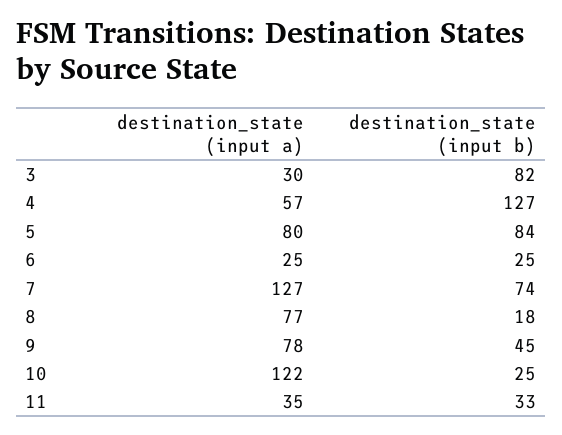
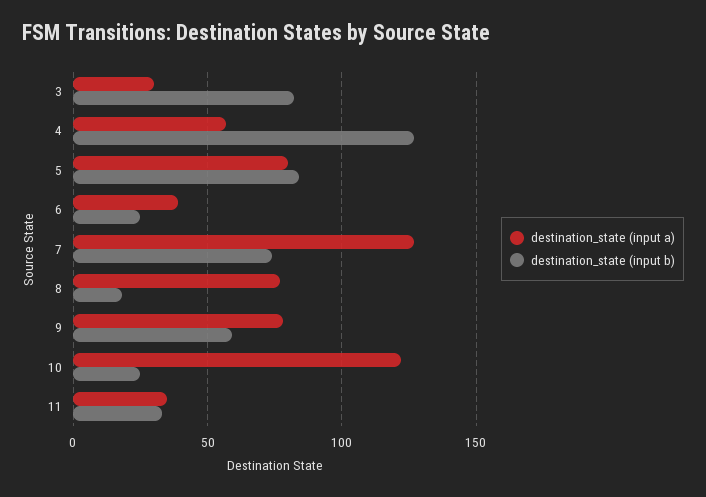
destination_state (input a), 6: 25 -> 40
destination_state (input b), 9: 45 -> 60

